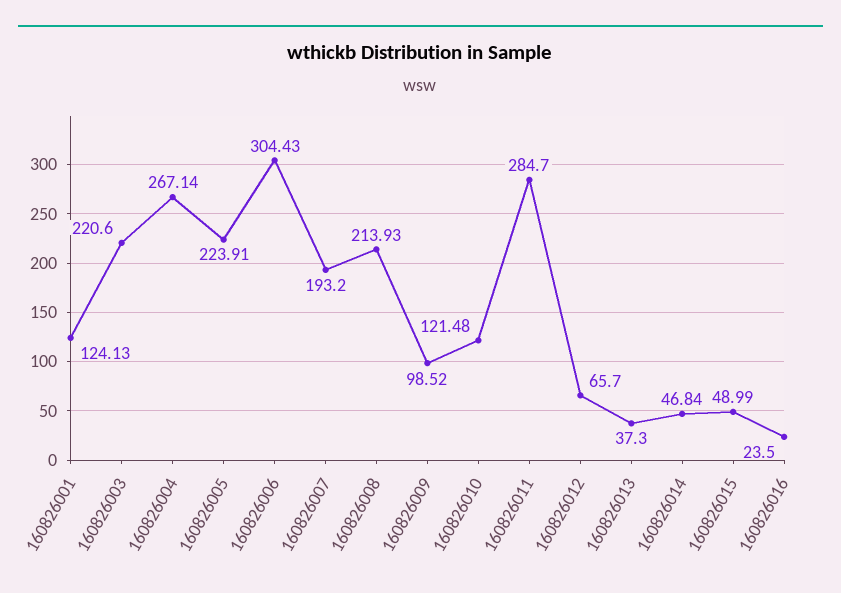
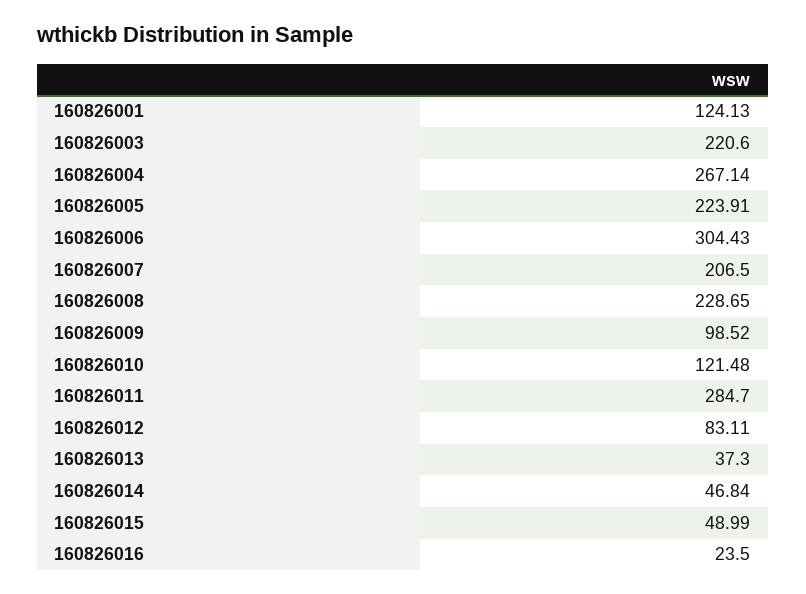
160826007: 193.2 -> 206.5
160826008: 213.93 -> 228.65
160826012: 65.7 -> 83.11

